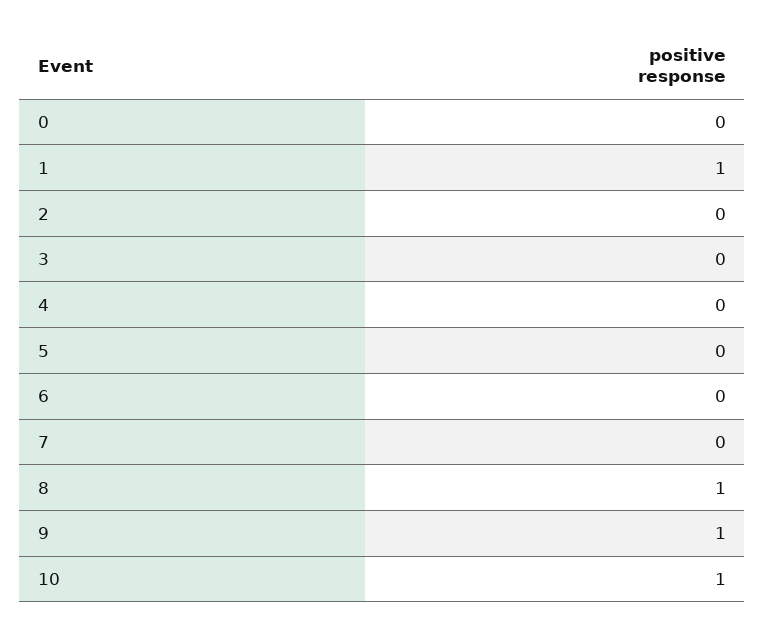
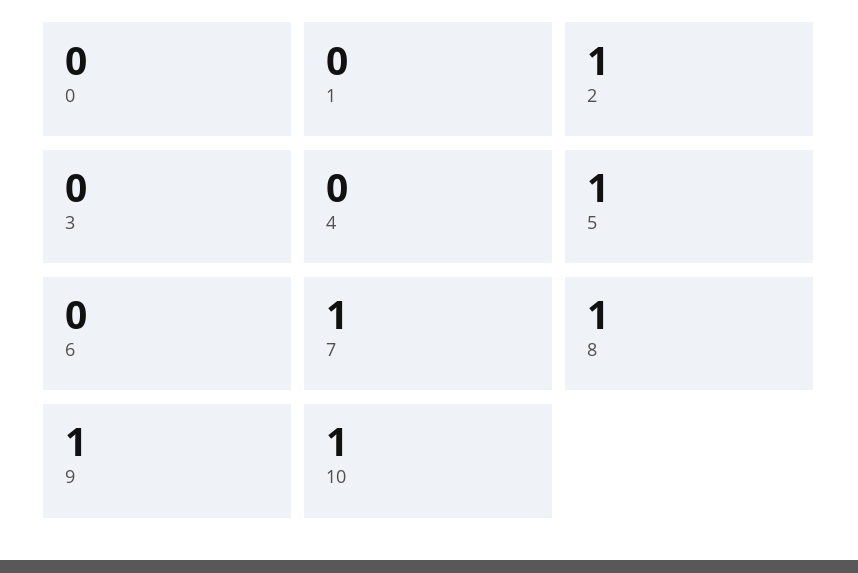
1: 1 -> 0
2: 0 -> 1
5: 0 -> 1
7: 0 -> 1

